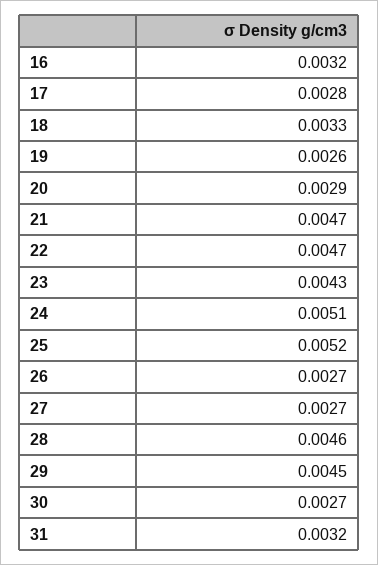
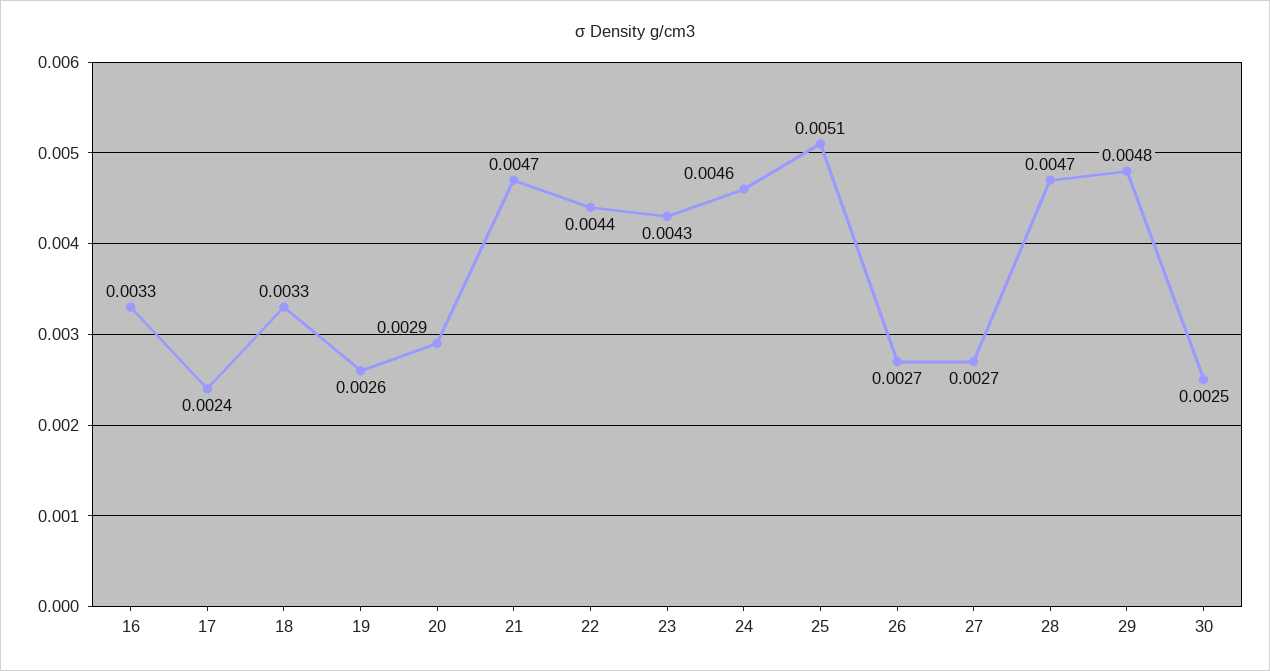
16: 0.0032 -> 0.0033
17: 0.0028 -> 0.0024
22: 0.0047 -> 0.0044
24: 0.0051 -> 0.0046
25: 0.0052 -> 0.0051
28: 0.0046 -> 0.0047
29: 0.0045 -> 0.0048
30: 0.0027 -> 0.0025
31: 0.0032 -> none

